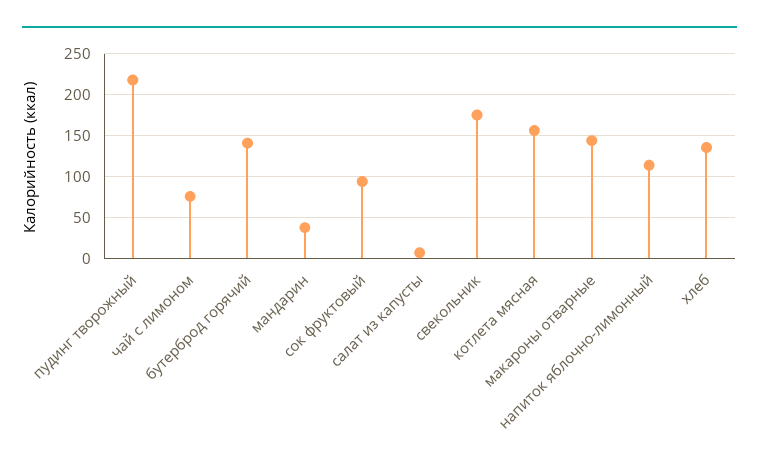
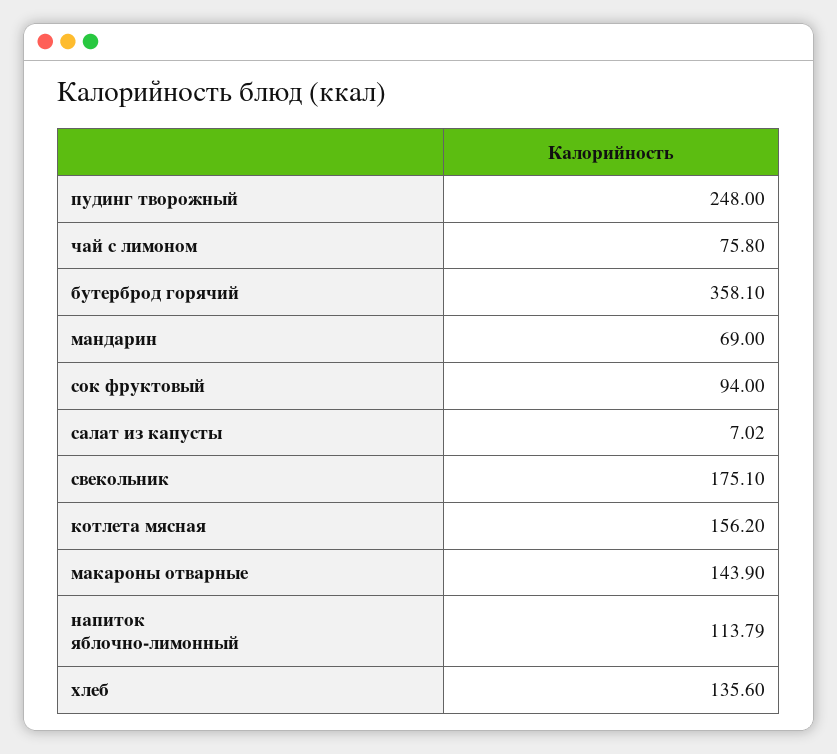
пудинг творожный: 220 -> 248
бутерброд горячий: 140 -> 358.1
мандарин: 40 -> 69

